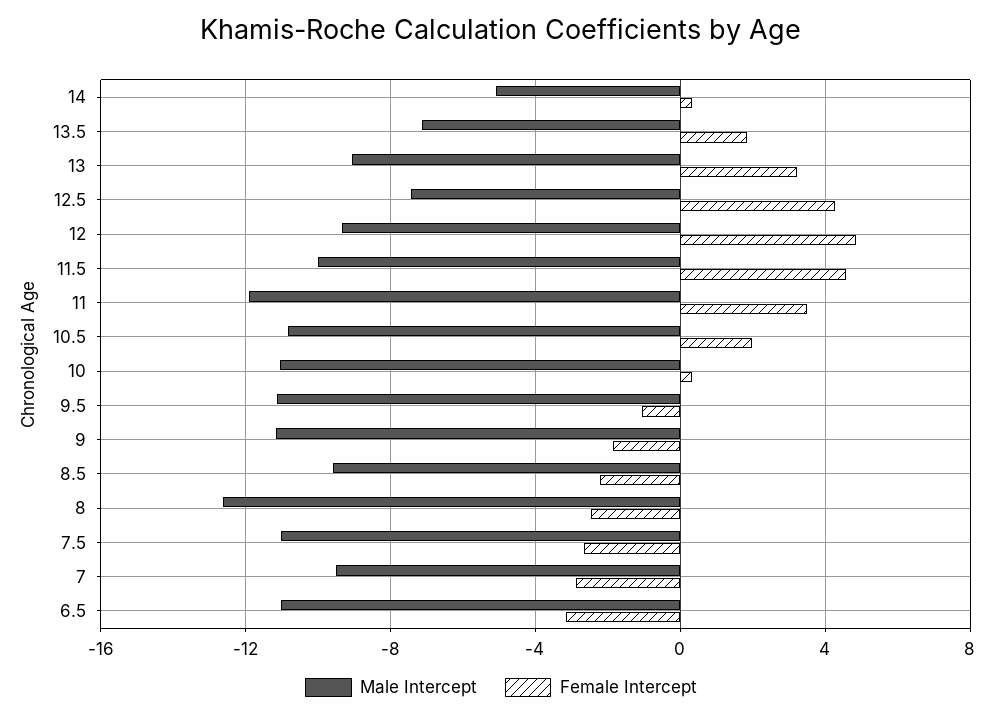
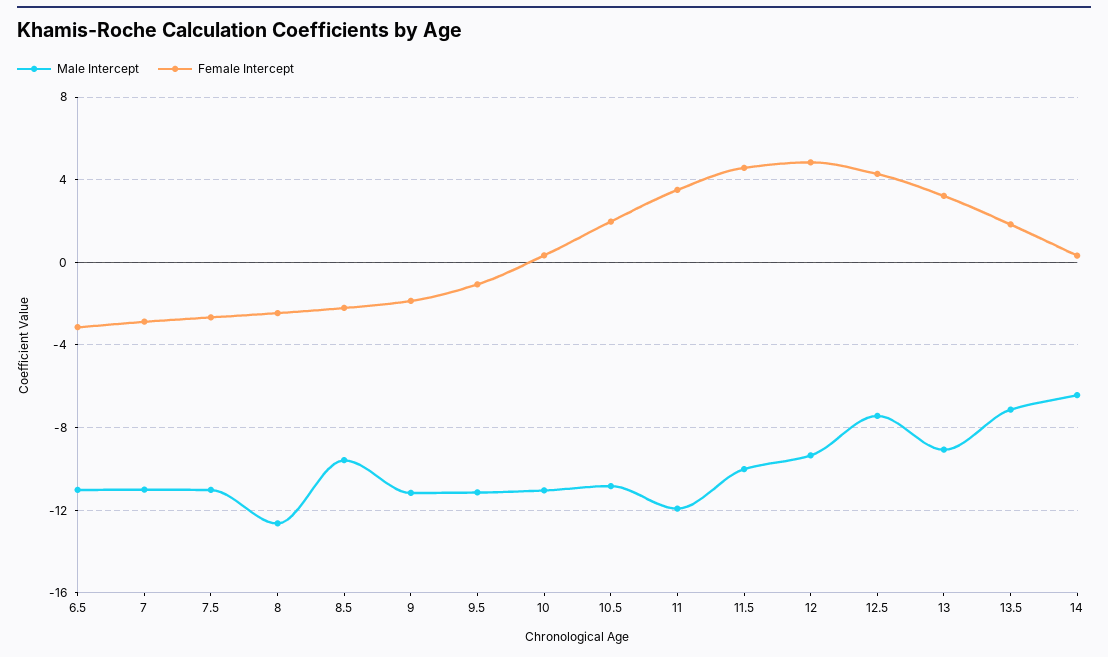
Male Intercept, 14: -5 -> -6.5
Male Intercept, 7: -9.5 -> -11

